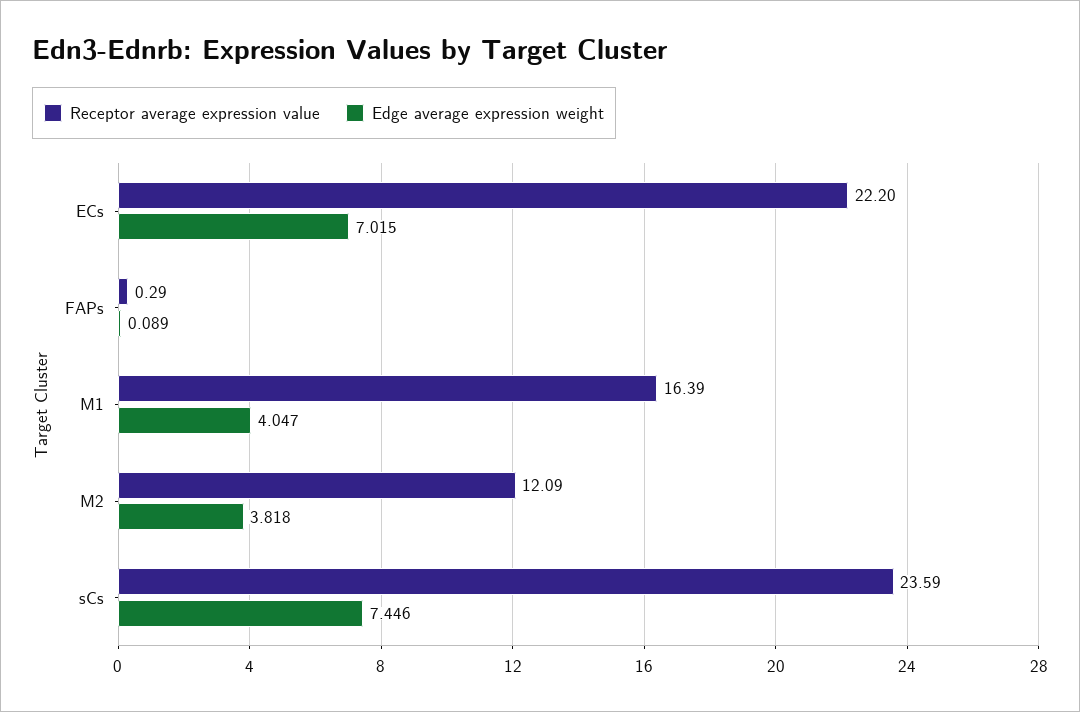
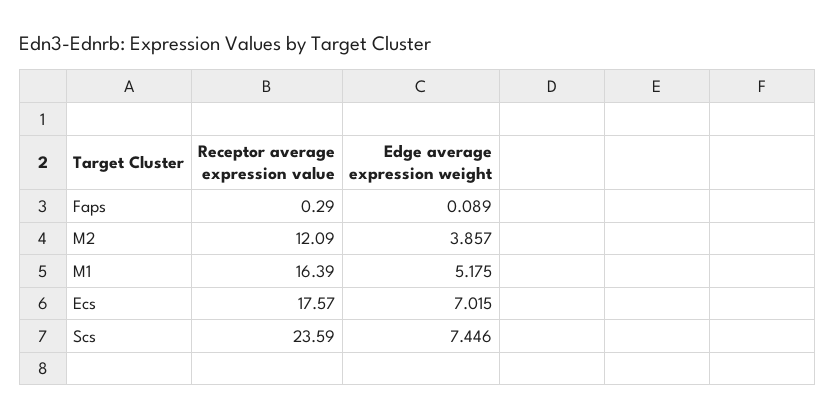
Receptor average expression value, ECs: 22.2 -> 17.57
Edge average expression weight, M1: 4.047 -> 5.175
Edge average expression weight, M2: 3.818 -> 3.857

